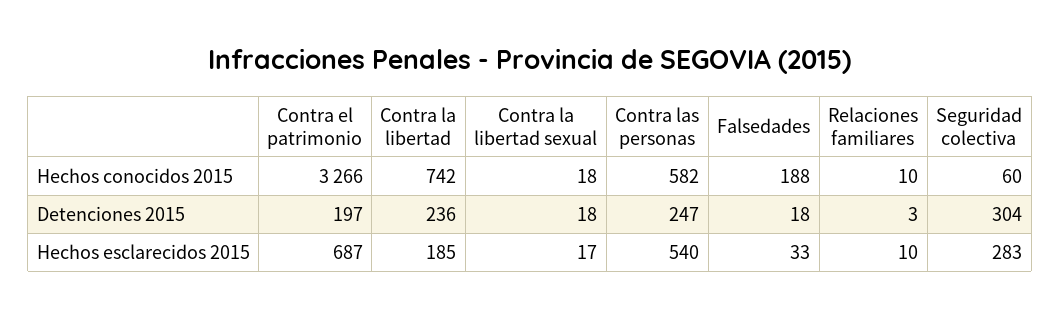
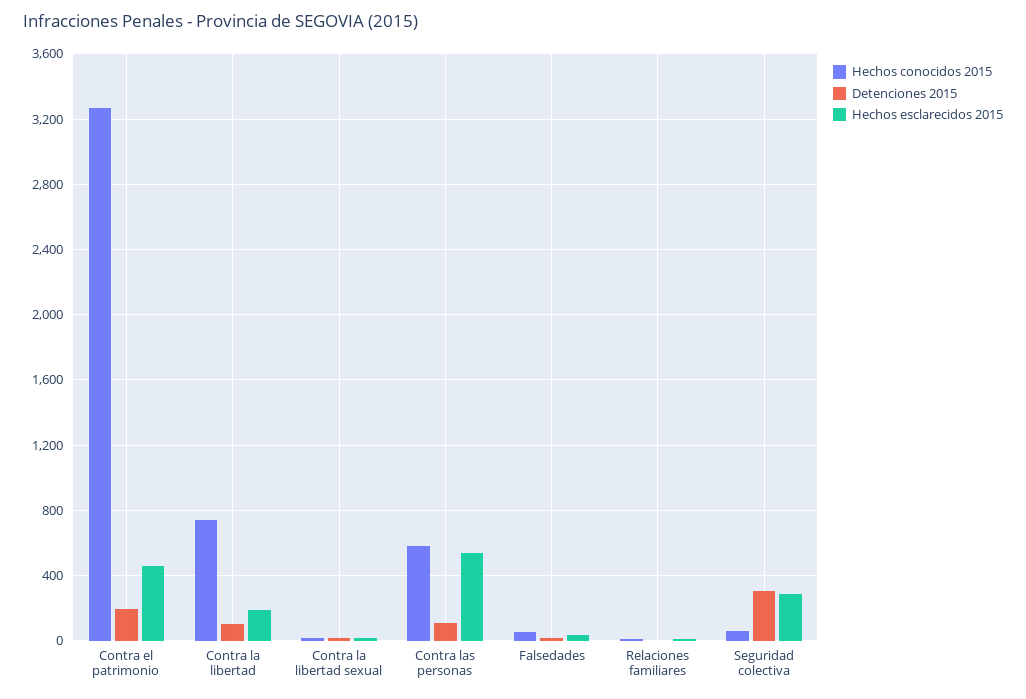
Hechos conocidos 2015, Falsedades: 188 -> 50
Detenciones 2015, Contra la libertad: 236 -> 100
Detenciones 2015, Contra las personas: 247 -> 100
Hechos esclarecidos 2015, Contra el patrimonio: 687 -> 450

